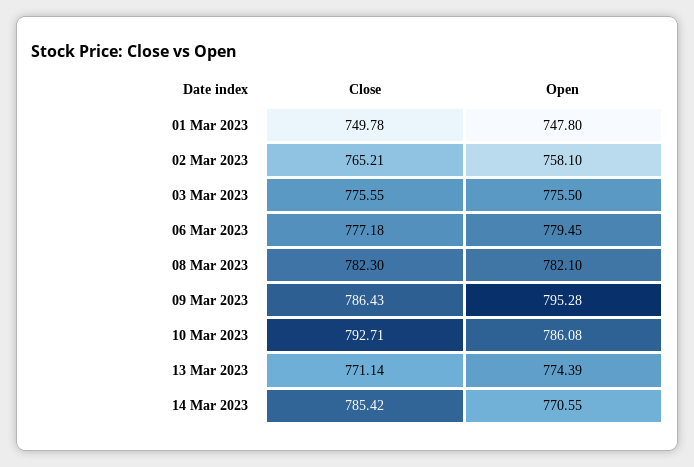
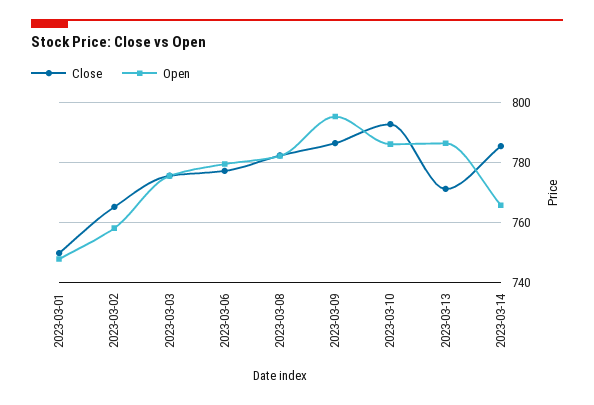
Open, 13 Mar 2023: 774.39 -> 786
Open, 14 Mar 2023: 770.55 -> 766

